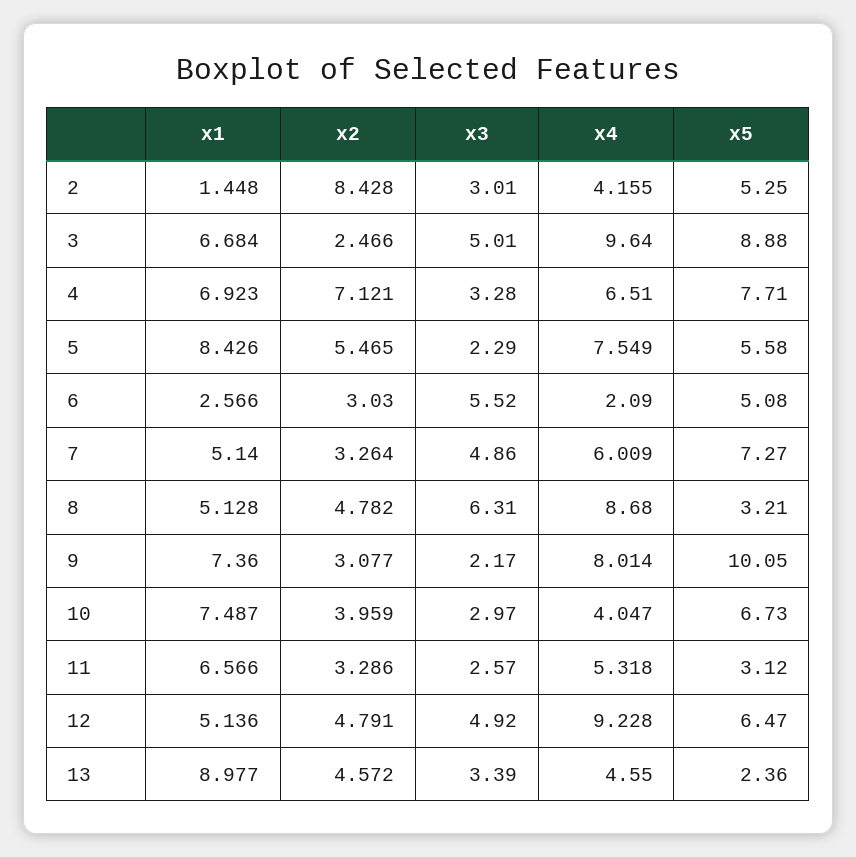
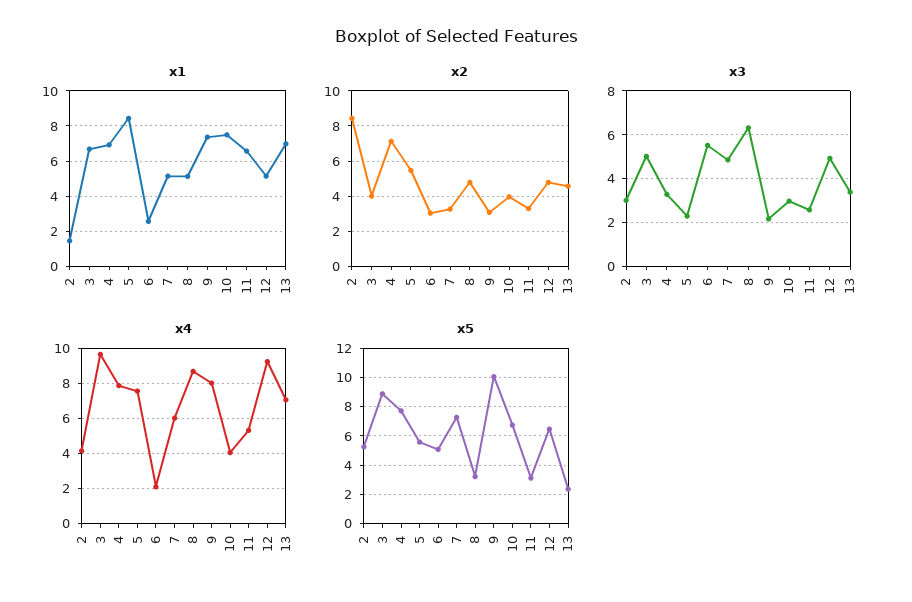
x2, 3: 2.466 -> 4
x4, 4: 6.51 -> 8
x1, 13: 8.977 -> 7
x4, 13: 4.55 -> 7

